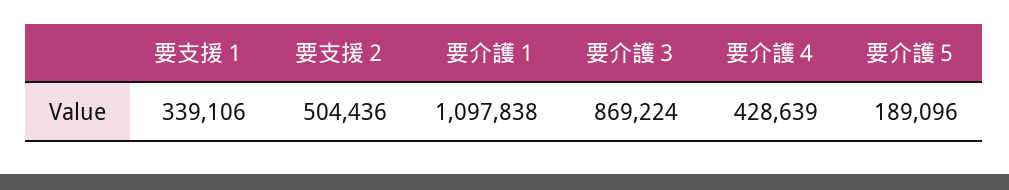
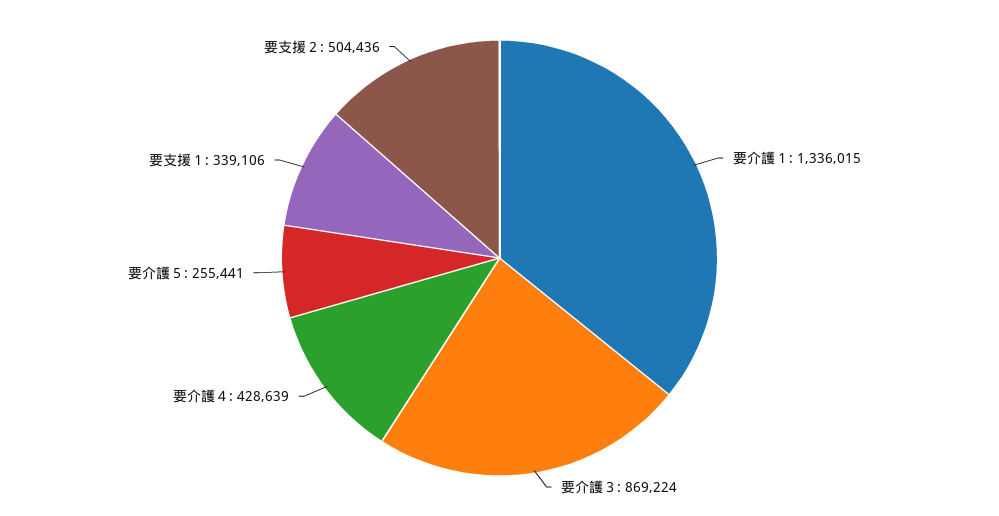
要介護１: 1097838 -> 1336015
要介護５: 189096 -> 255441

